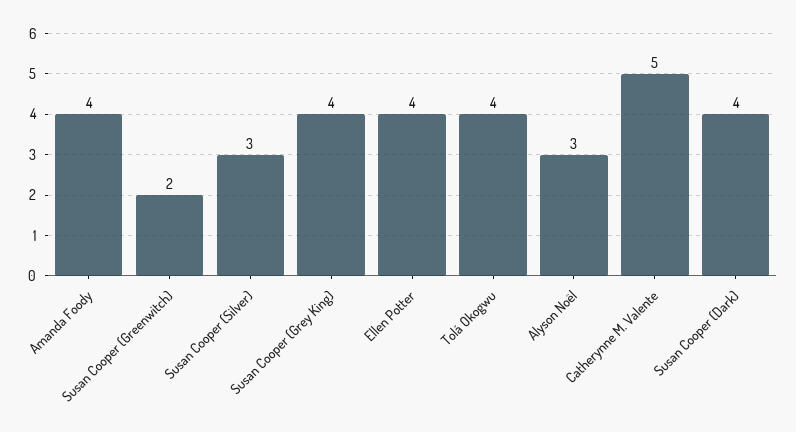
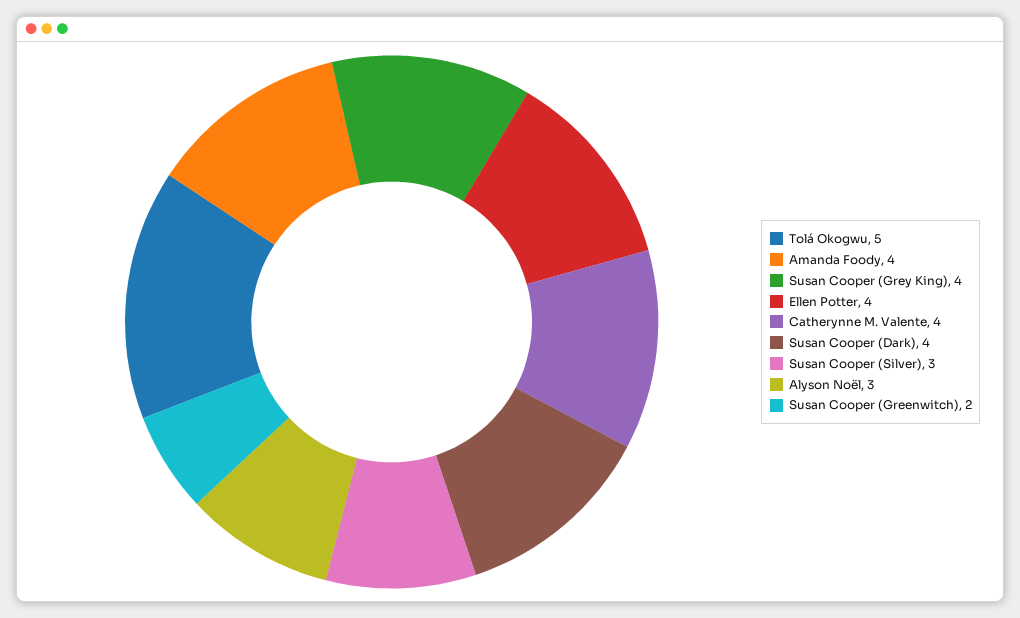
Tolá Okogwu: 4 -> 5
Catherynne M. Valente: 5 -> 4

